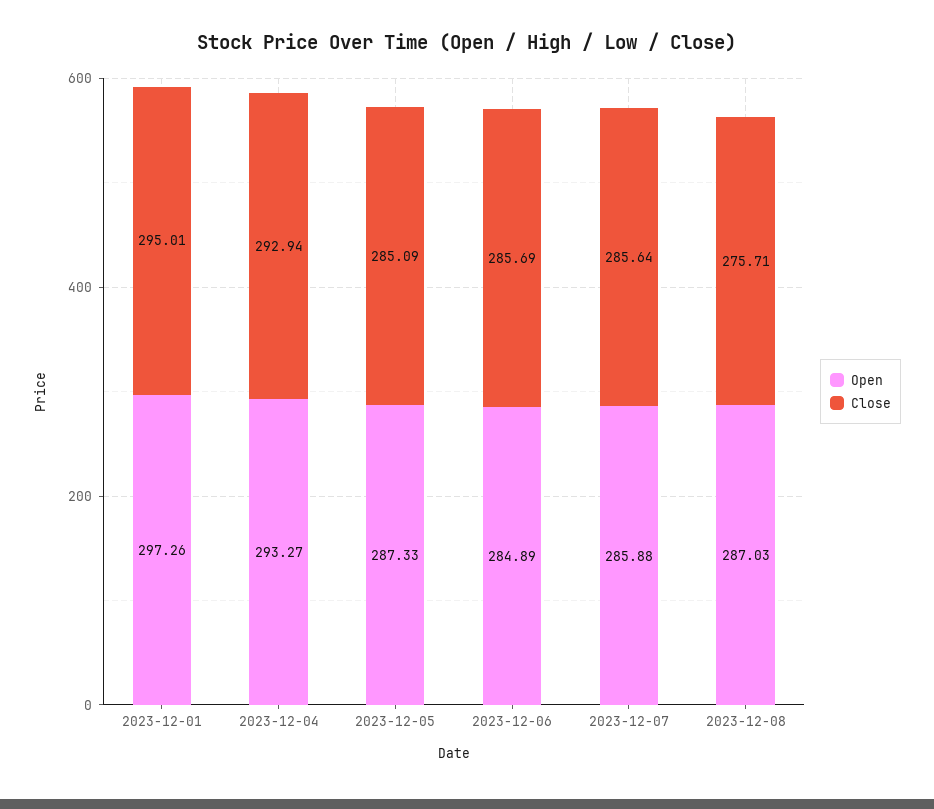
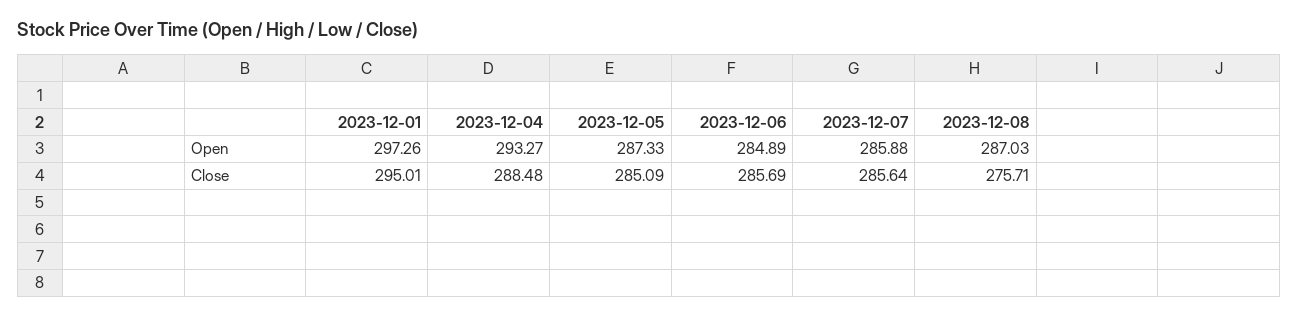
Close, 2023-12-04: 292.94 -> 288.48

